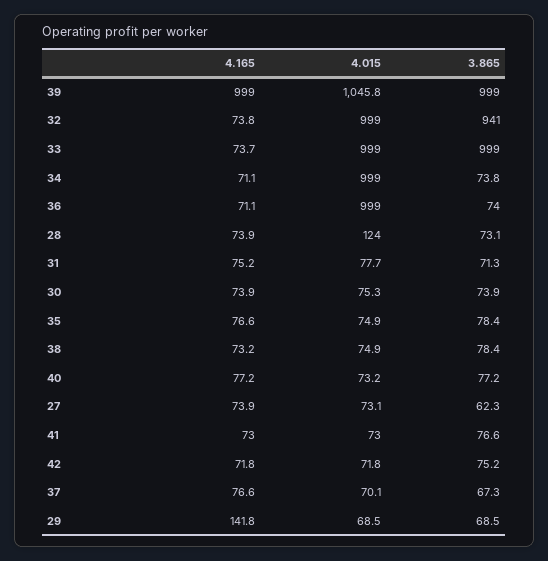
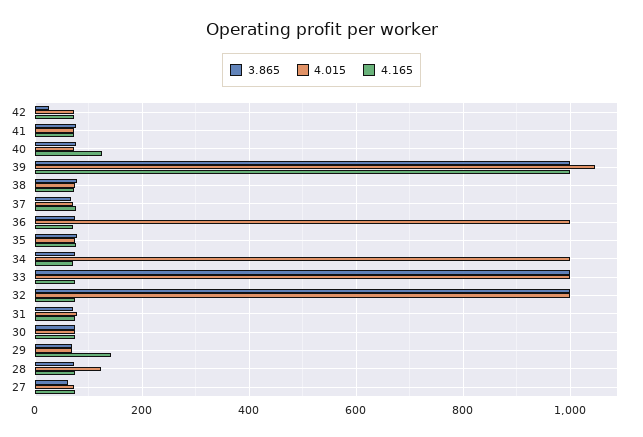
3.865, 32: 941 -> 1000
4.165, 40: 77.2 -> 120
3.865, 42: 75.2 -> 20

